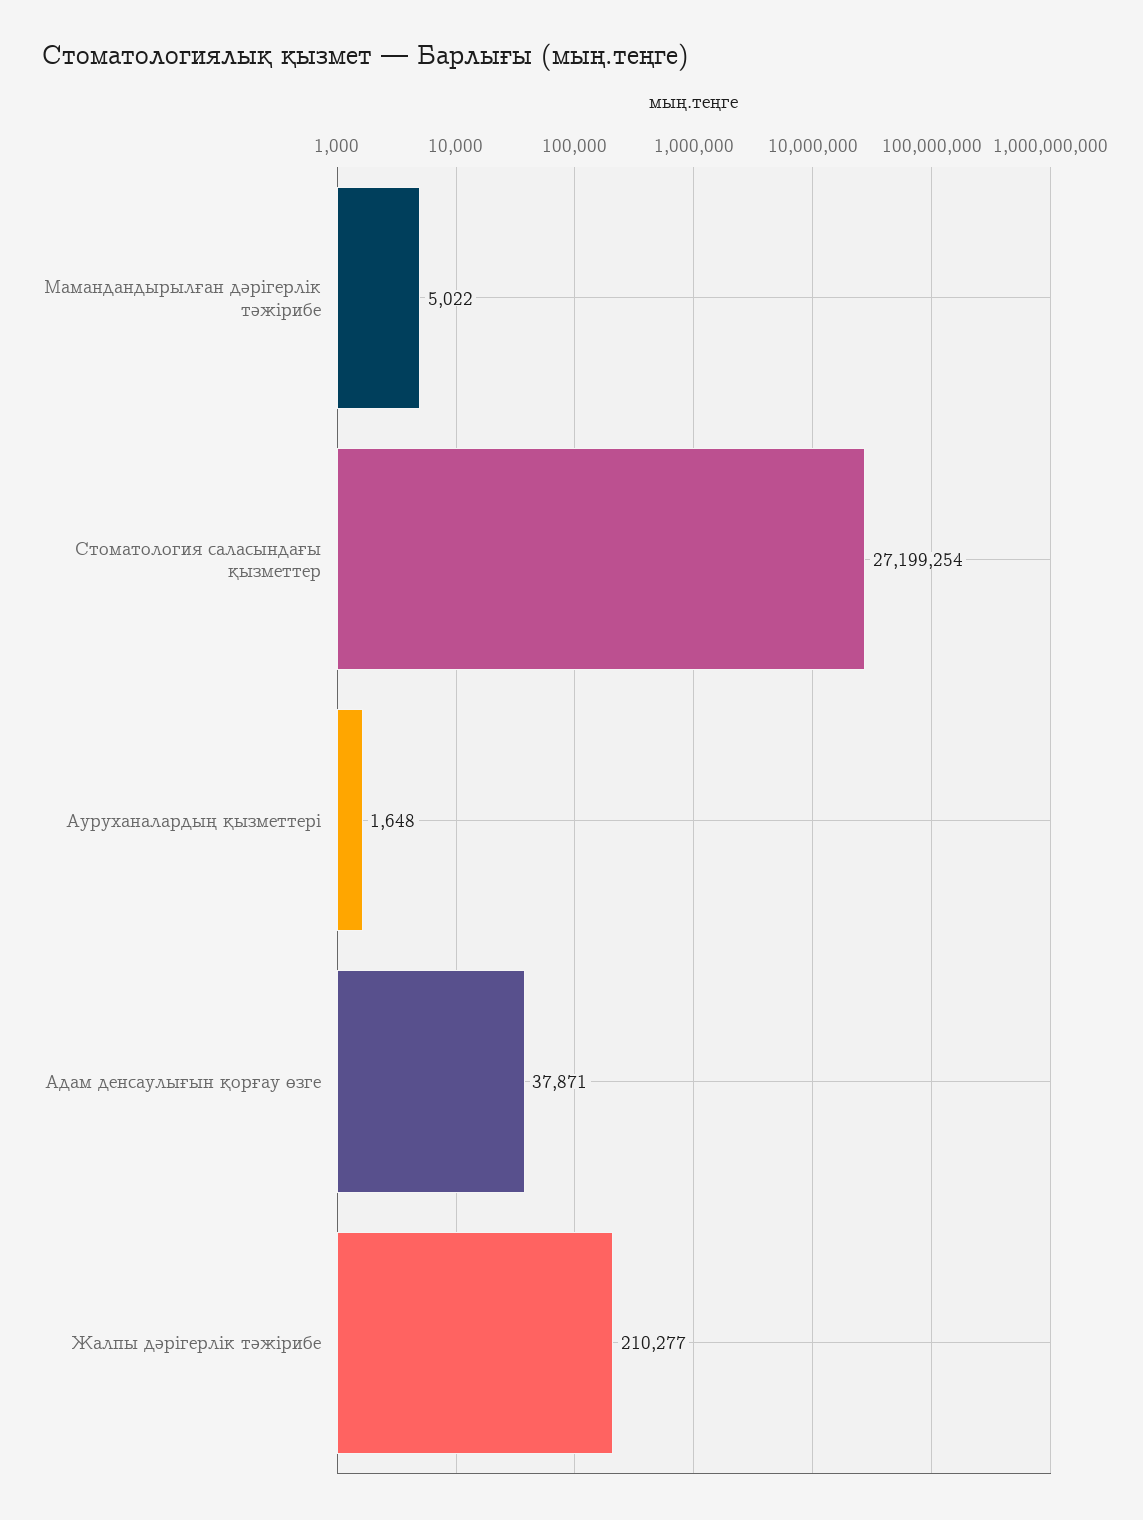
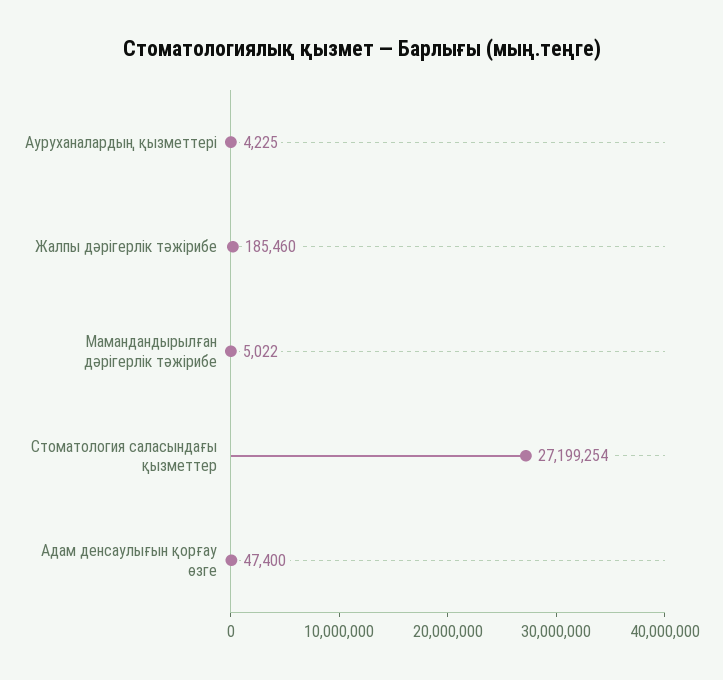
Ауруханалардың қызметтері: 1648 -> 4225
Адам денсаулығын қорғау өзге: 37871 -> 47400
Жалпы дәрігерлік тәжірибе: 210277 -> 185460

